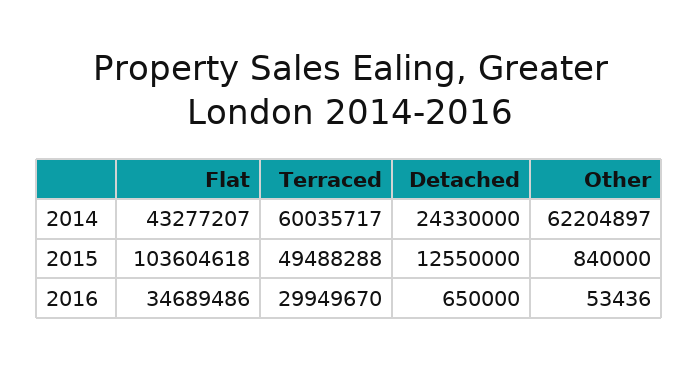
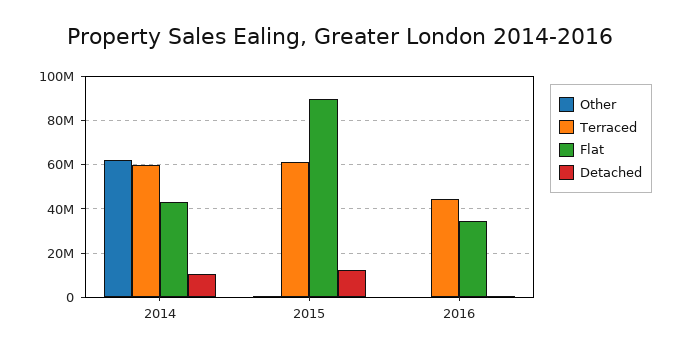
Detached, 2014: 24330000 -> 10000000
Flat, 2015: 103604618 -> 90000000
Terraced, 2015: 49488288 -> 60000000
Terraced, 2016: 29949670 -> 45000000

